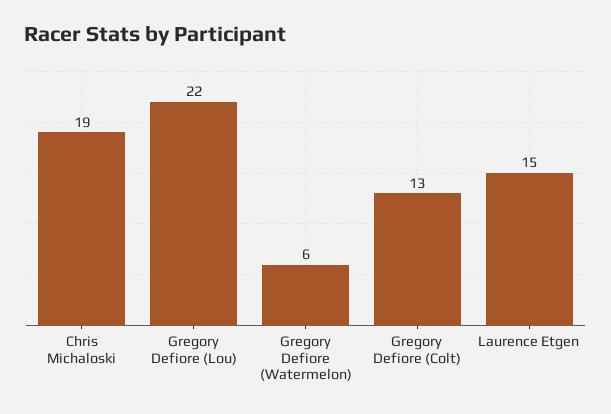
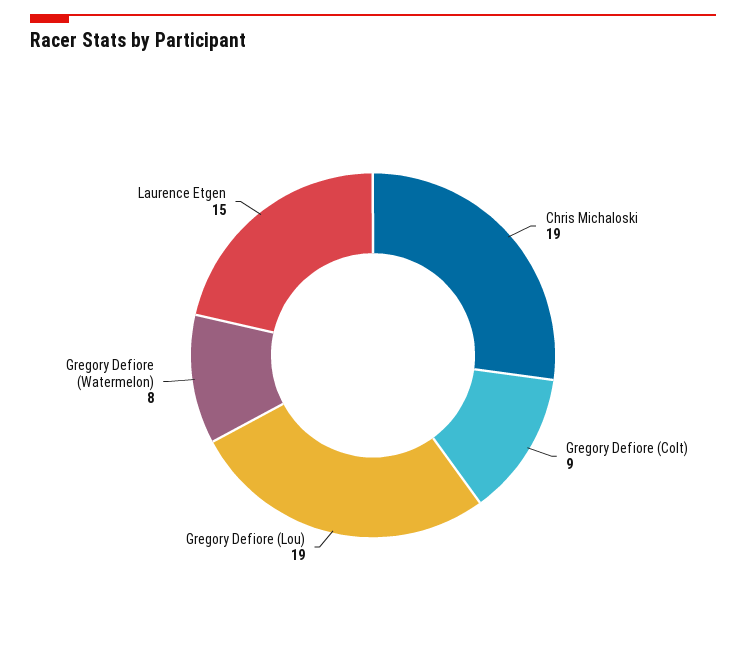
Gregory Defiore (Lou): 22 -> 19
Gregory Defiore (Watermelon): 6 -> 8
Gregory Defiore (Colt): 13 -> 9

